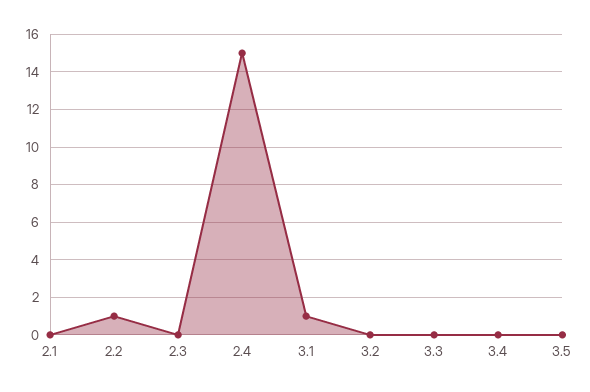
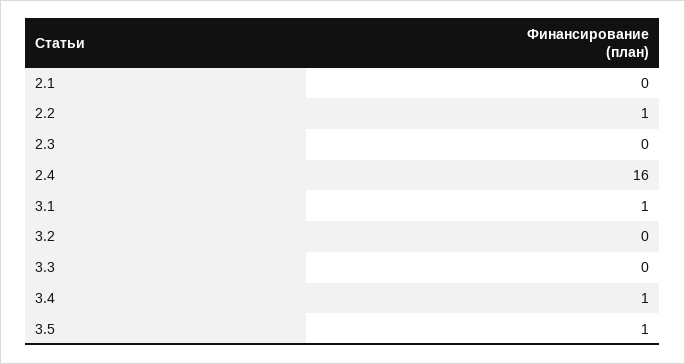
2.4: 15 -> 16
3.4: 0 -> 1
3.5: 0 -> 1

